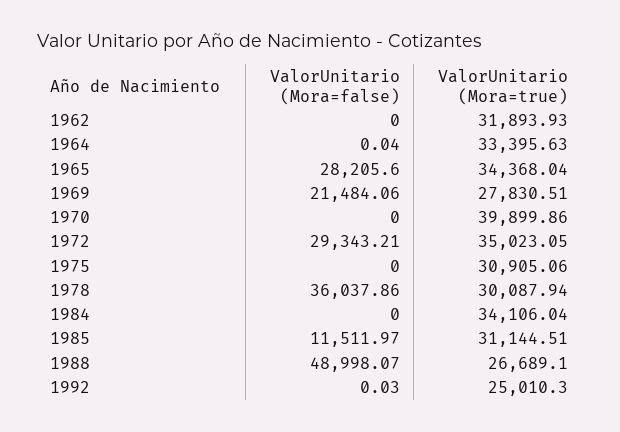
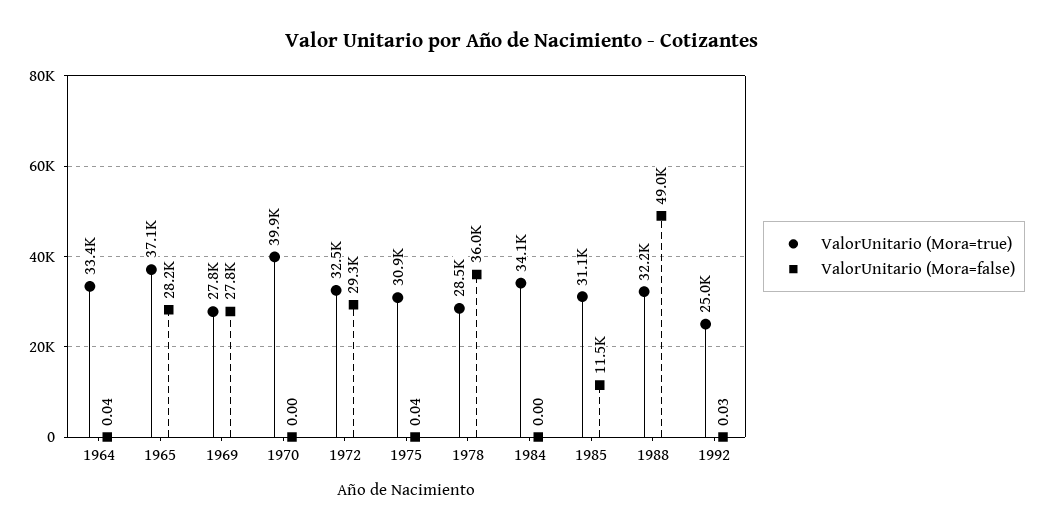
ValorUnitario (Mora=false), 1962: 0 -> none
ValorUnitario (Mora=true), 1962: 31893.93 -> none
ValorUnitario (Mora=true), 1965: 34368.04 -> 37100
ValorUnitario (Mora=false), 1969: 21484.06 -> 27800
ValorUnitario (Mora=true), 1972: 35023.05 -> 32500
ValorUnitario (Mora=false), 1975: 0 -> 0.04
ValorUnitario (Mora=true), 1978: 30087.94 -> 28500
ValorUnitario (Mora=true), 1988: 26689.1 -> 32200

